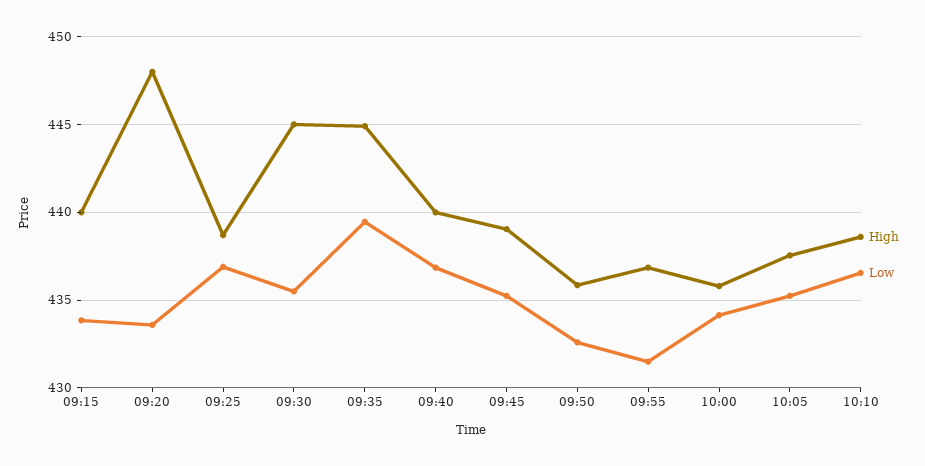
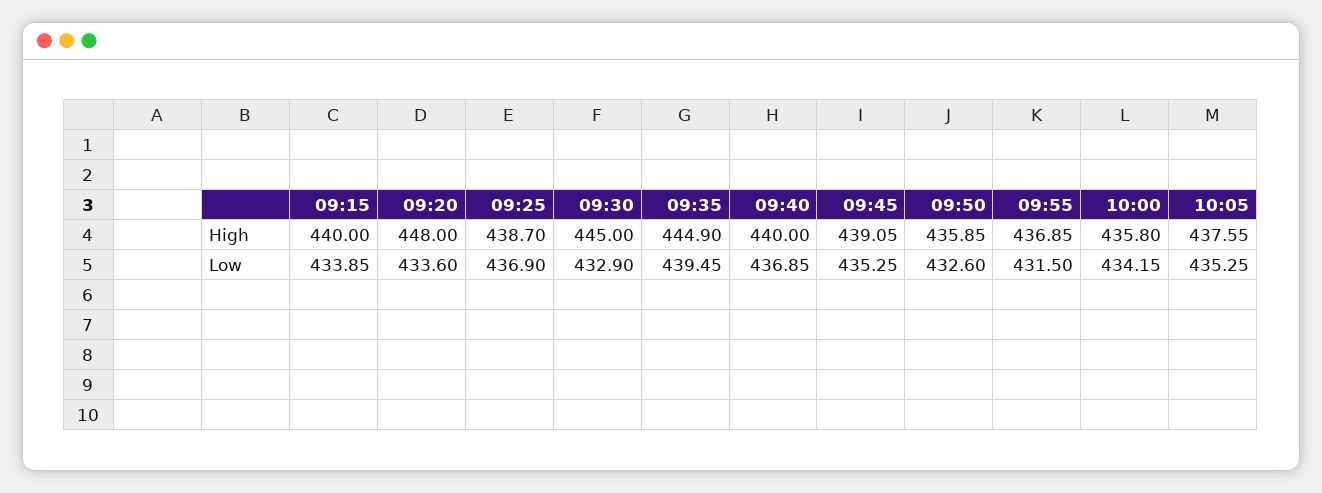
Low, 09:30: 435.5 -> 432.9
High, 10:10: 438.5 -> none
Low, 10:10: 436.5 -> none

